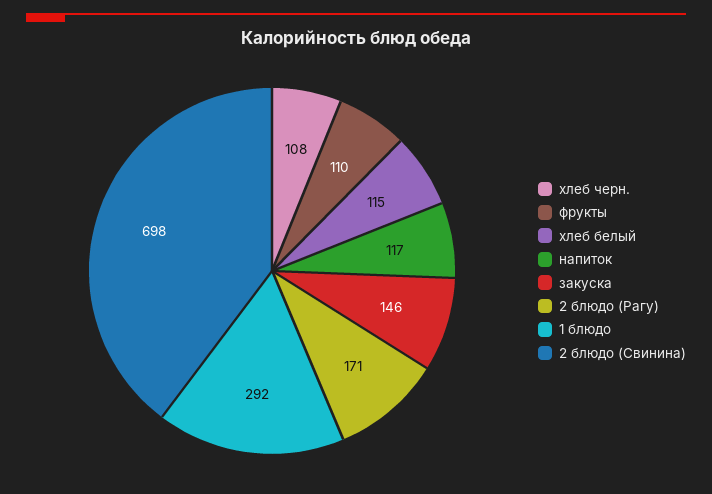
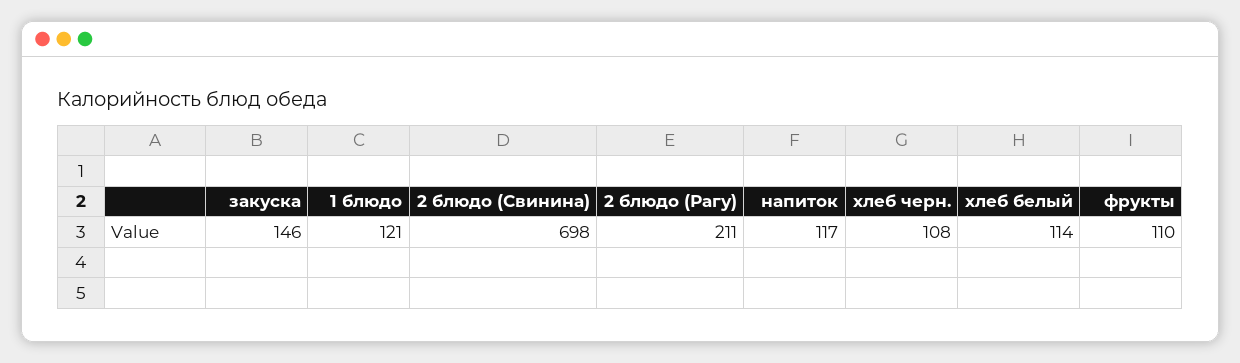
хлеб белый: 115 -> 114
2 блюдо (Рагу): 171 -> 211
1 блюдо: 292 -> 121

